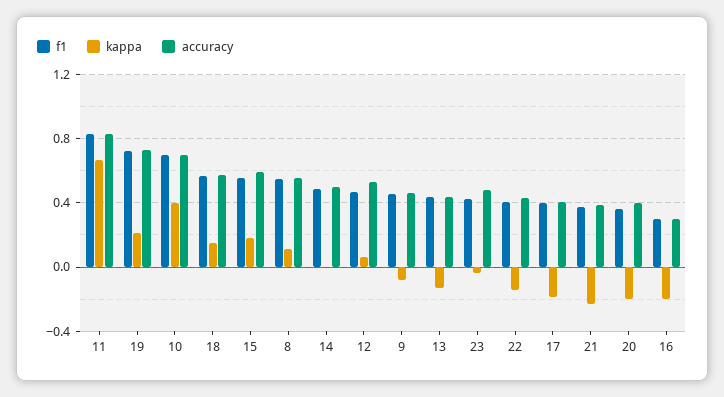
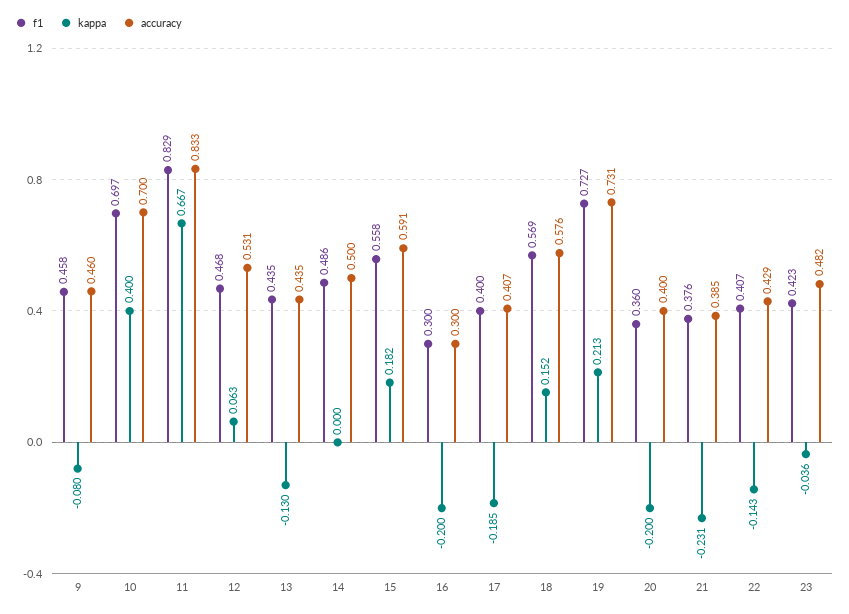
f1, 8: 0.55 -> none
kappa, 8: 0.1 -> none
accuracy, 8: 0.55 -> none

